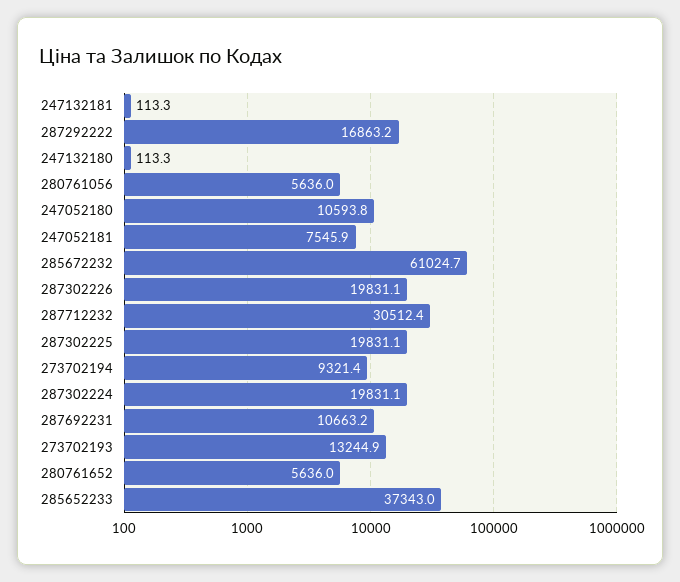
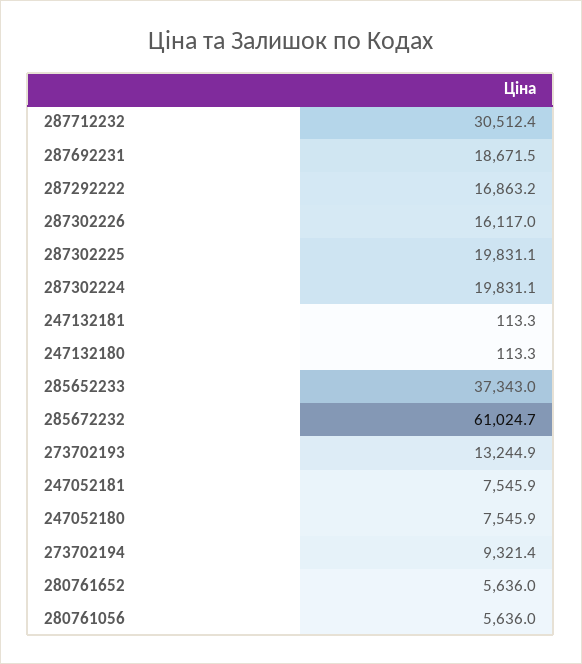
247052180: 10593.8 -> 7545.9
287302226: 19831.1 -> 16117
287692231: 10663.2 -> 18671.5

